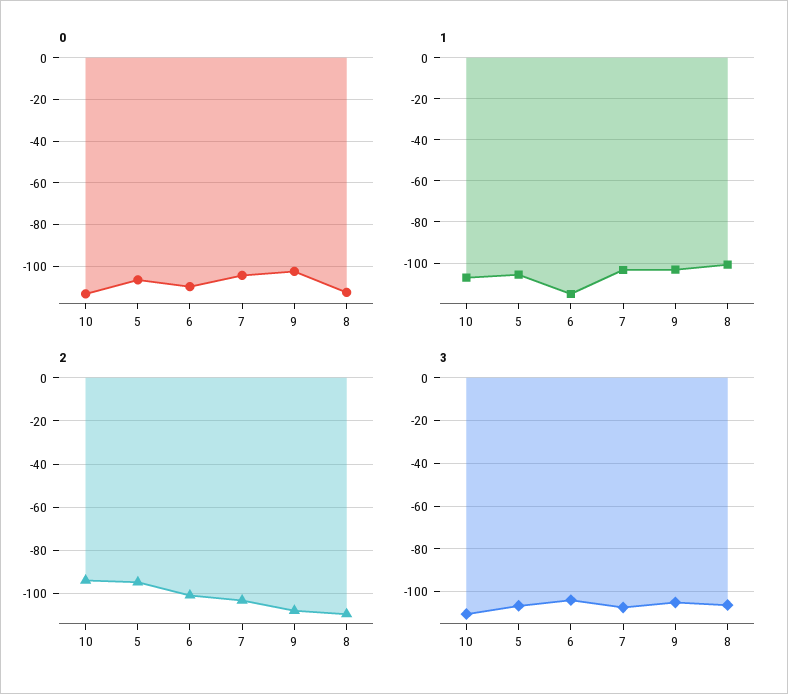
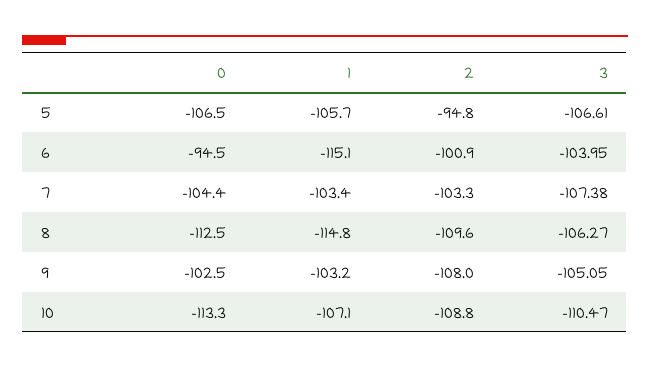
0, 6: -110 -> -94.5
1, 8: -100 -> -114.8
2, 10: -95 -> -108.8

